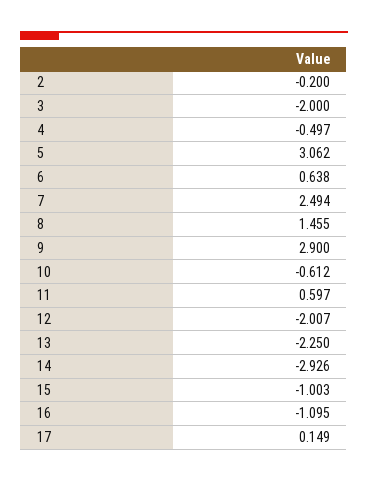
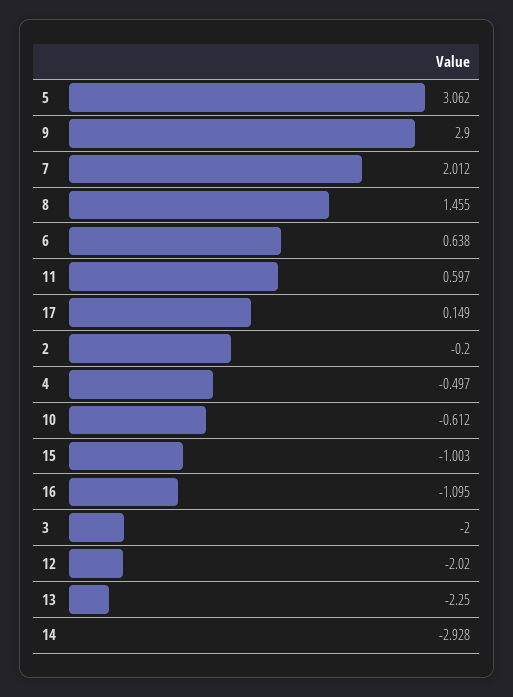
7: 2.494 -> 2.012
12: -2.007 -> -2.02
14: -2.926 -> -2.928

